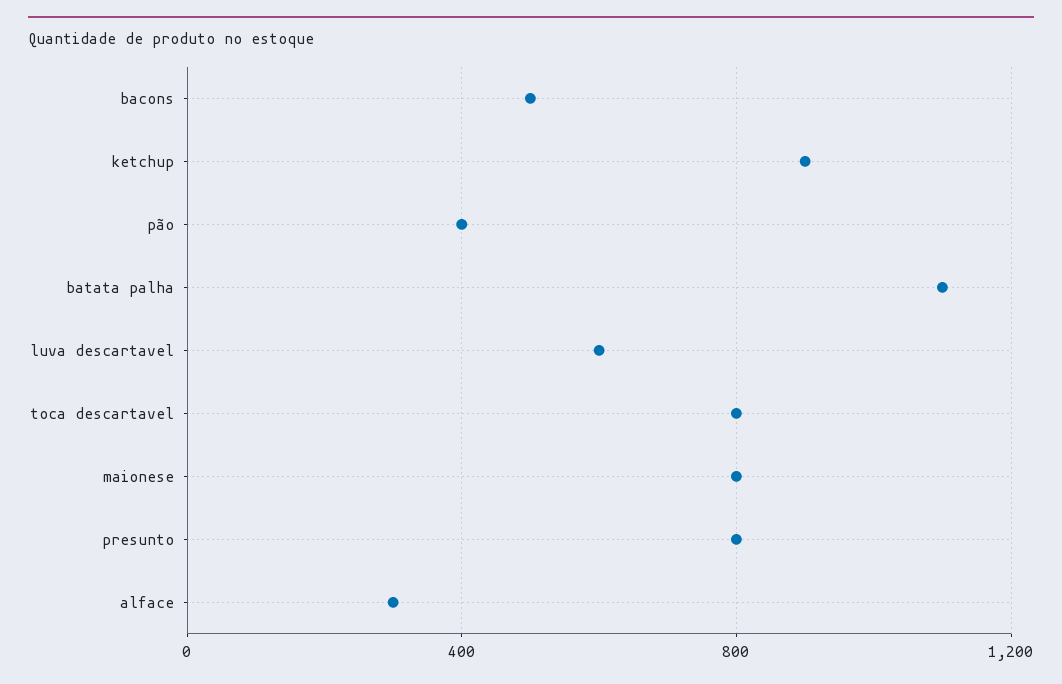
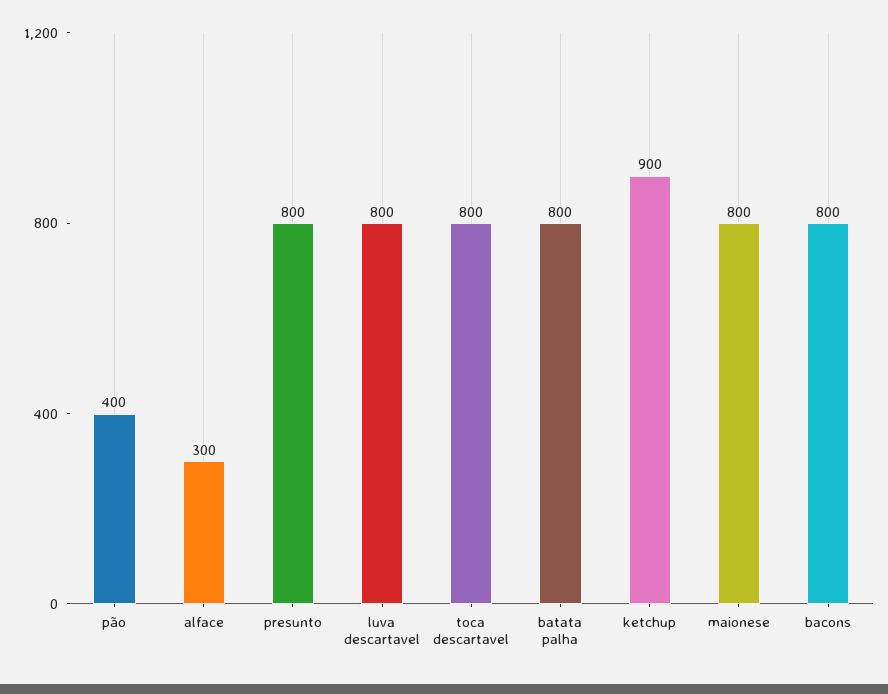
bacons: 500 -> 800
batata palha: 1100 -> 800
luva descartavel: 600 -> 800

